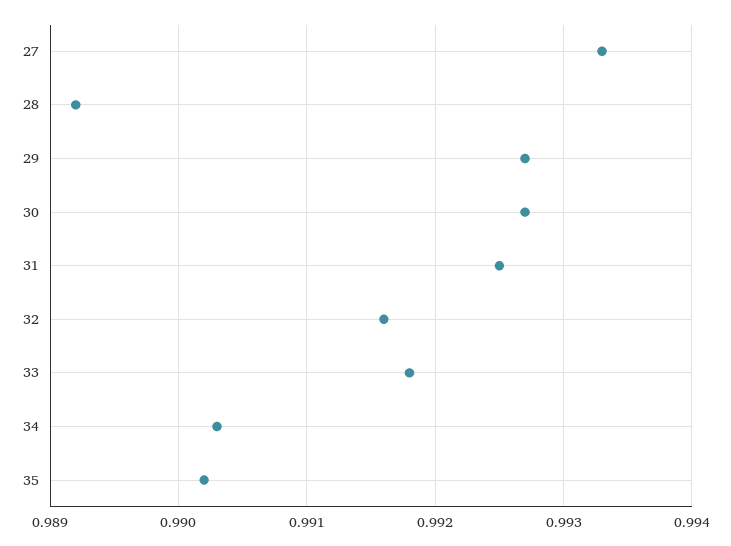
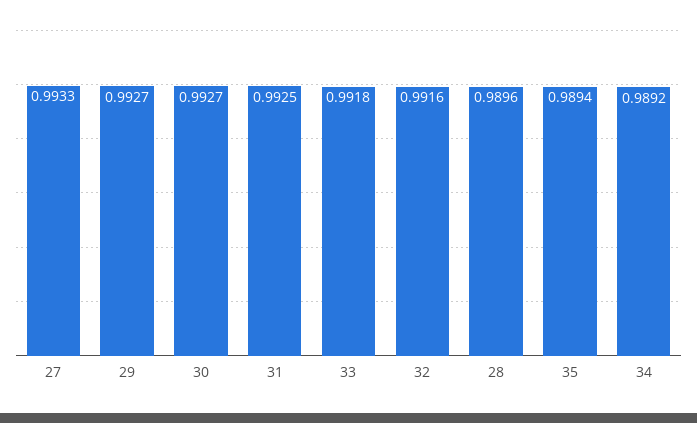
28: 0.9892 -> 0.9896
34: 0.9903 -> 0.9892
35: 0.9902 -> 0.9894

